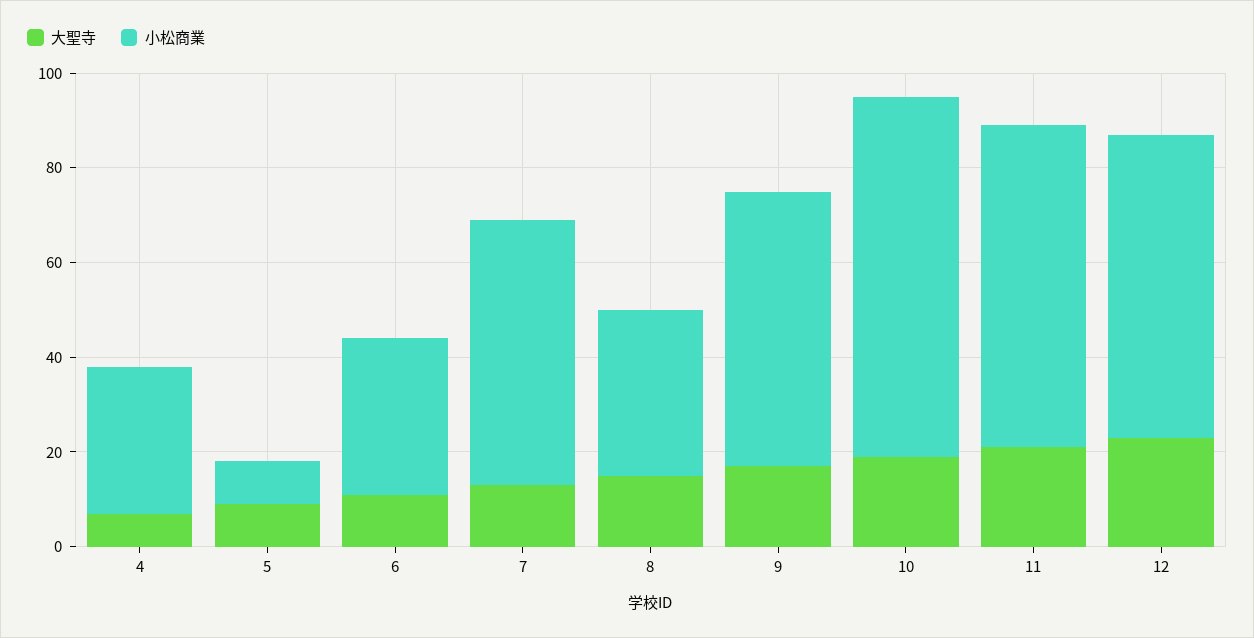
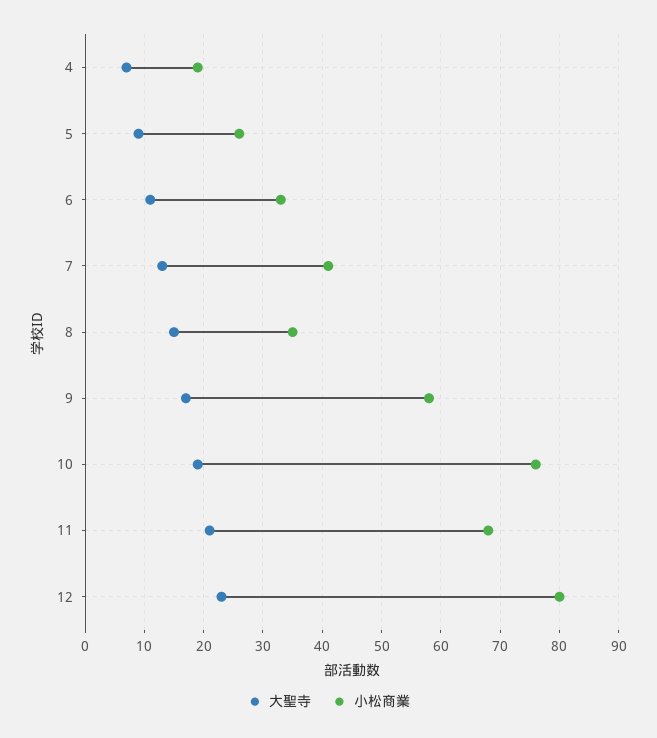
小松商業, 4: 30 -> 20
小松商業, 5: 10 -> 25
小松商業, 7: 55 -> 40
小松商業, 12: 65 -> 80

